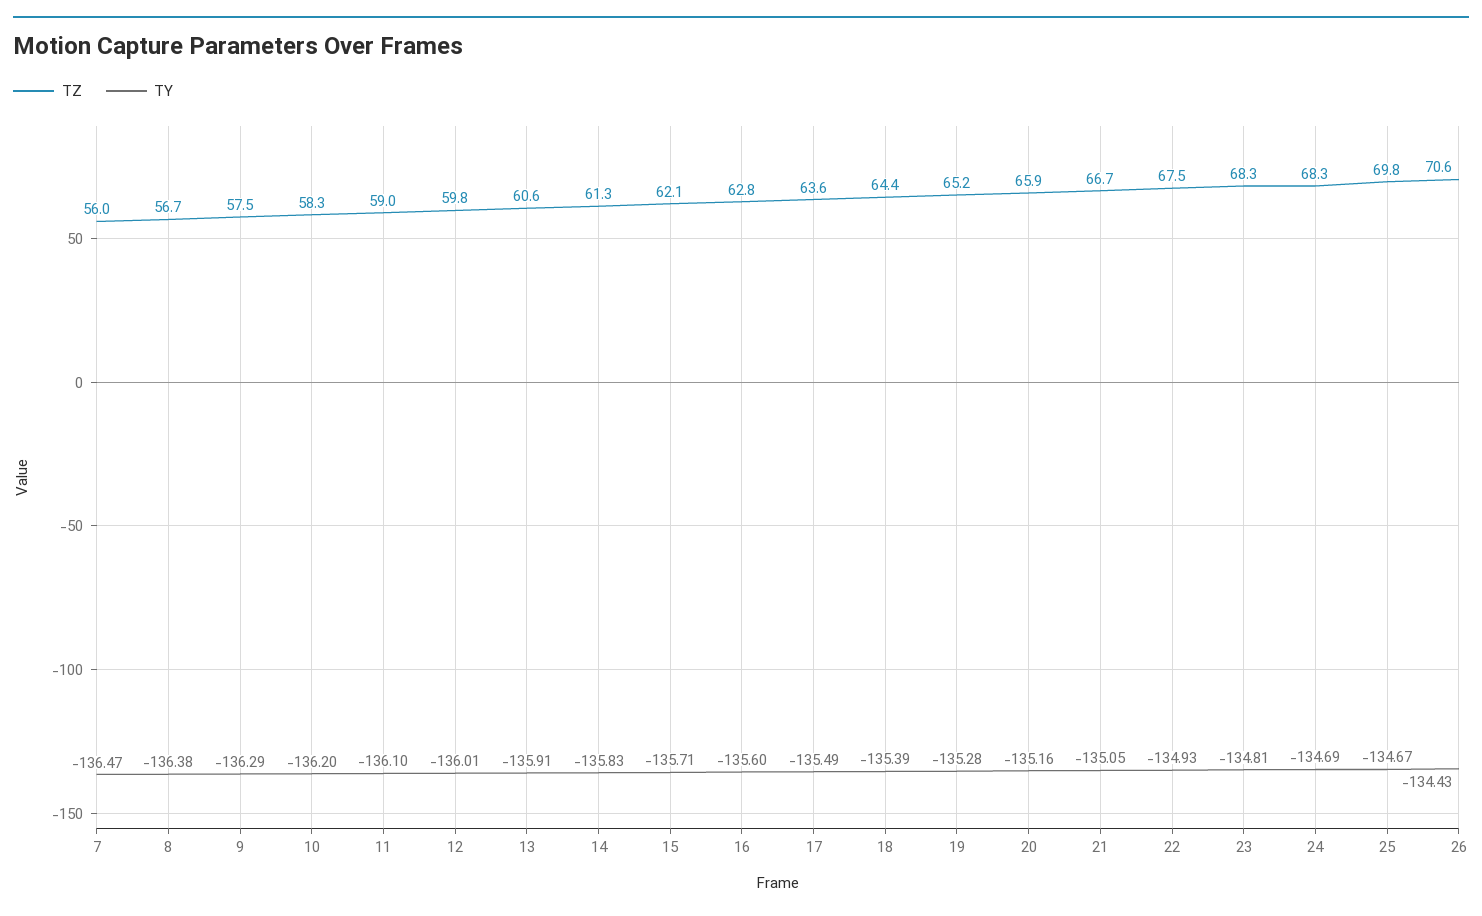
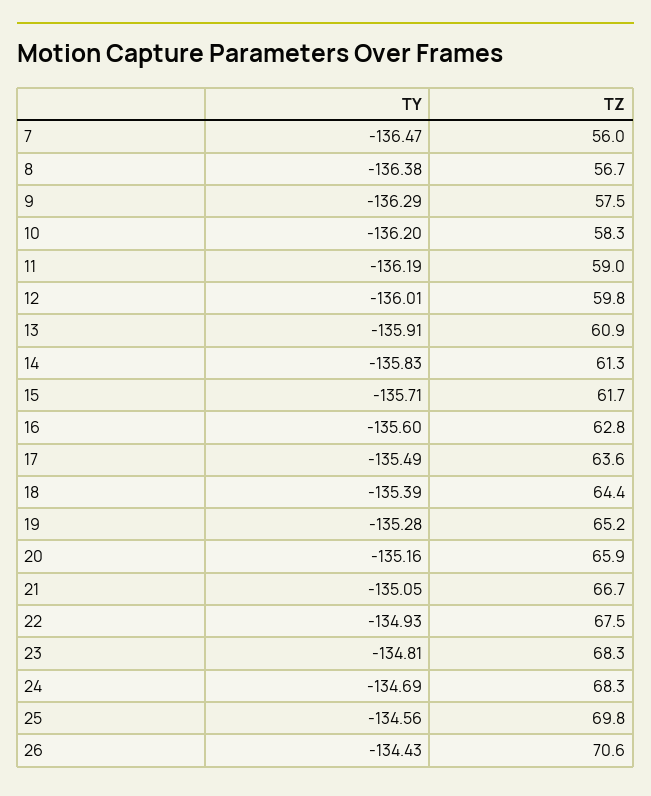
TY, 11: -136.1 -> -136.19
TZ, 13: 60.6 -> 60.9
TZ, 15: 62.1 -> 61.7
TY, 25: -134.67 -> -134.56

